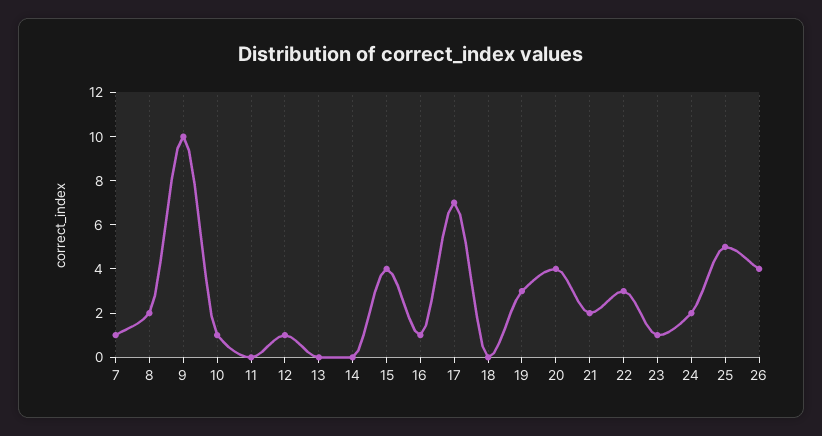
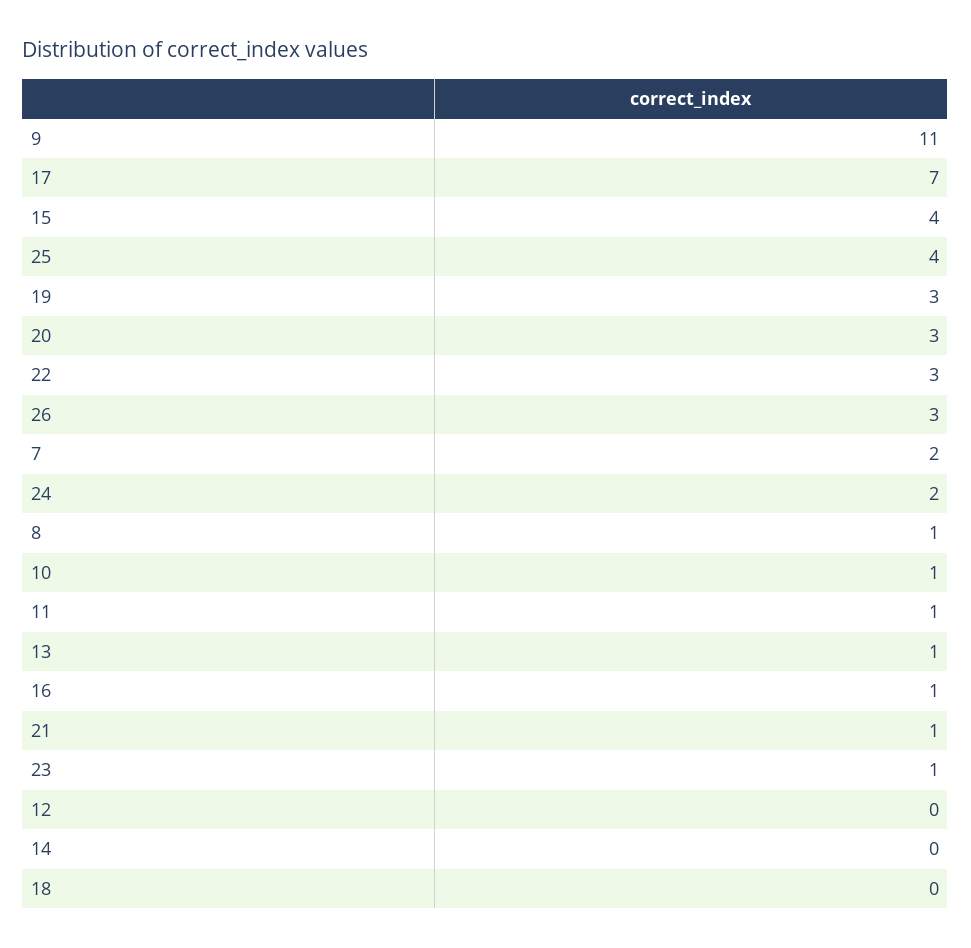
7: 1 -> 2
8: 2 -> 1
9: 10 -> 11
11: 0 -> 1
12: 1 -> 0
13: 0 -> 1
20: 4 -> 3
21: 2 -> 1
25: 5 -> 4
26: 4 -> 3

